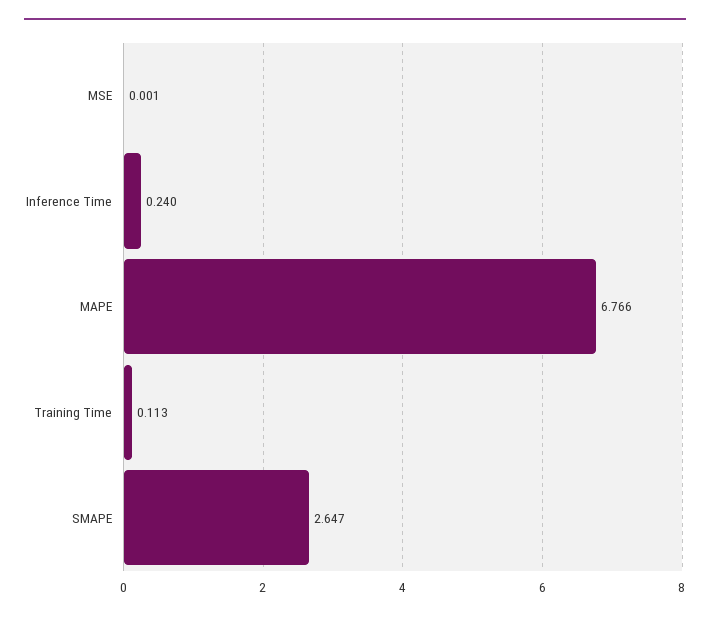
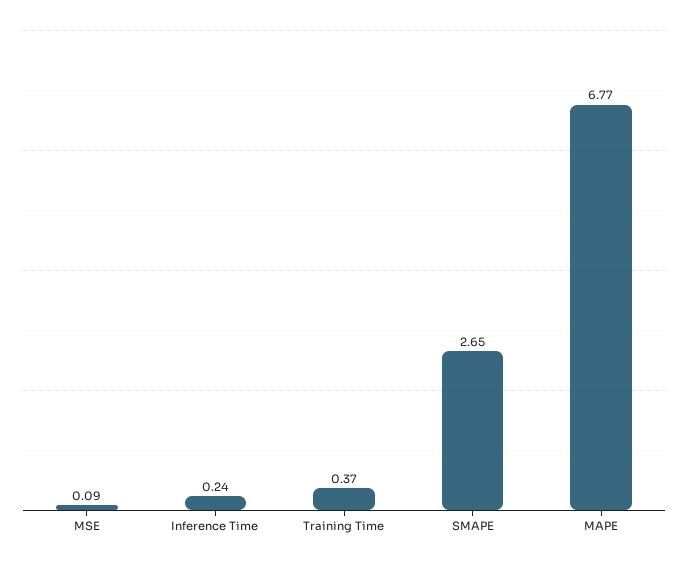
MSE: 0.001 -> 0.09
Training Time: 0.113 -> 0.37

